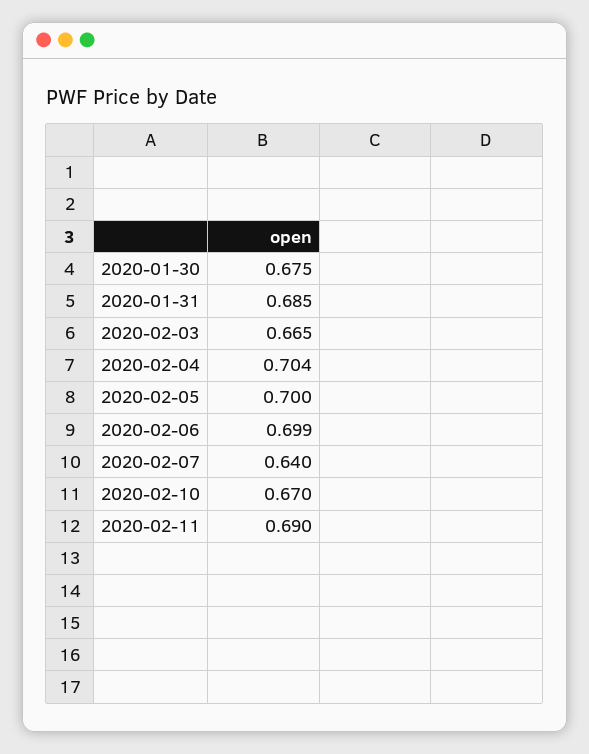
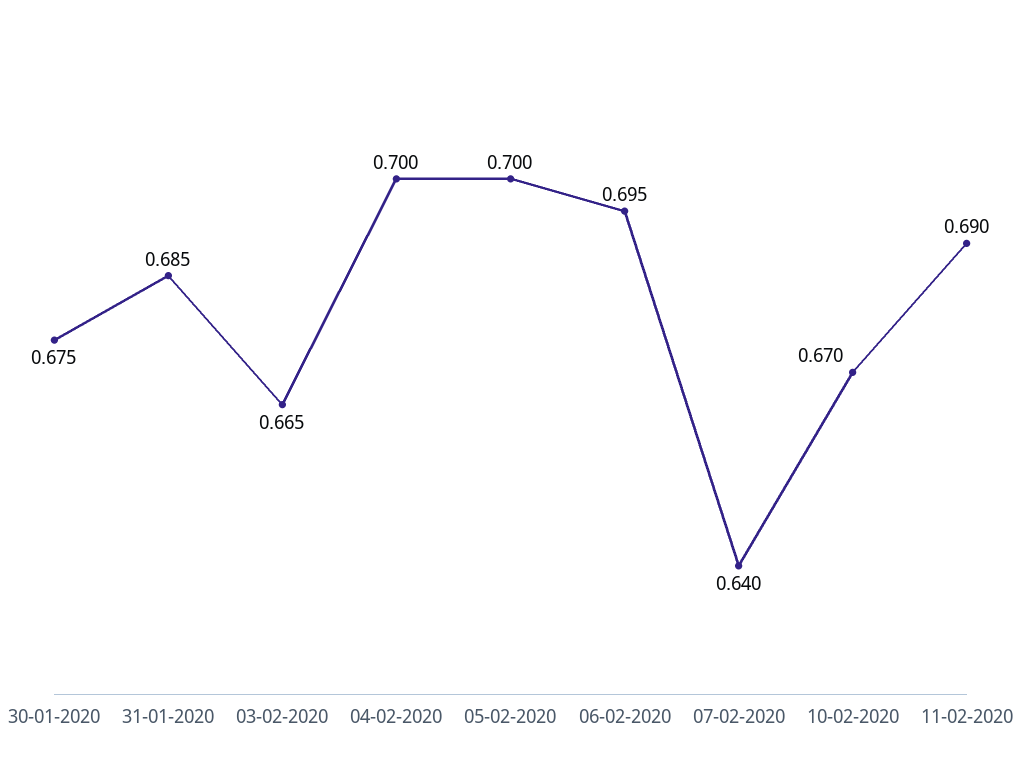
2020-02-04: 0.704 -> 0.7
2020-02-06: 0.699 -> 0.695

